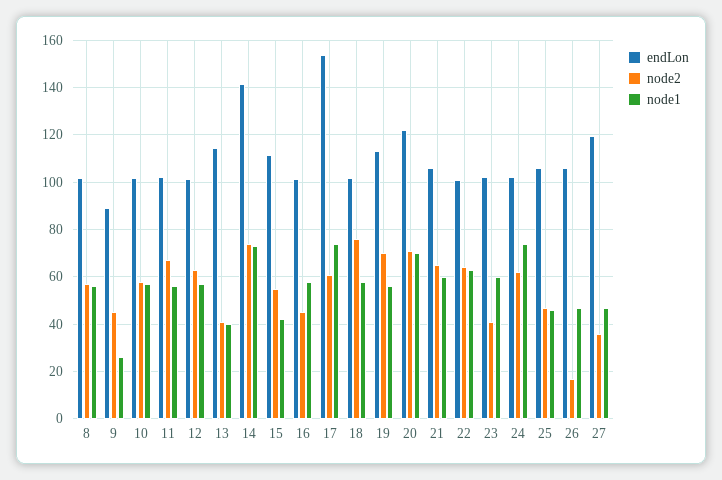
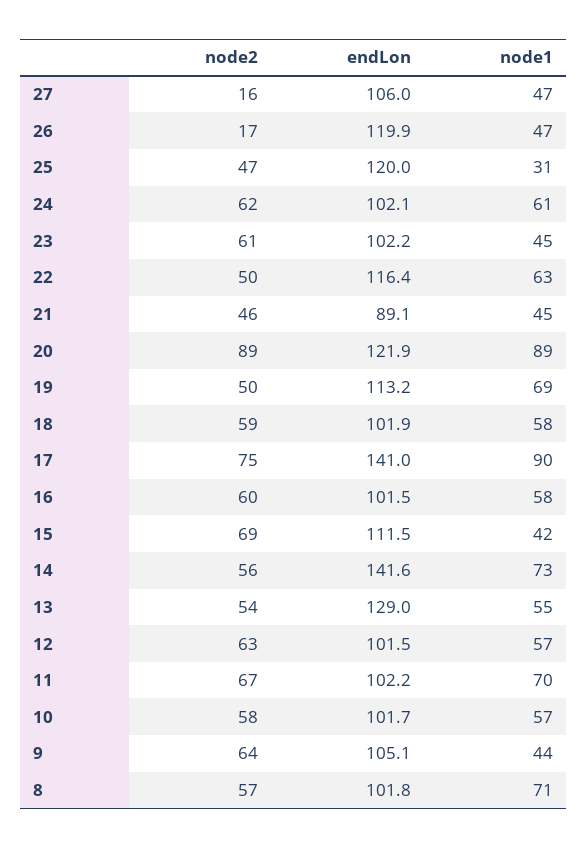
node1, 8: 55 -> 71
endLon, 9: 90 -> 105.1
node2, 9: 45 -> 64
node1, 9: 25 -> 44
node1, 11: 55 -> 70
endLon, 13: 115 -> 129
node2, 13: 40 -> 54
node1, 13: 40 -> 55
node2, 14: 75 -> 56
node2, 15: 55 -> 69
node2, 16: 45 -> 60
endLon, 17: 155 -> 141
node2, 17: 60 -> 75
node1, 17: 75 -> 90
node2, 18: 75 -> 59
node2, 19: 70 -> 50
node1, 19: 55 -> 69
node2, 20: 70 -> 89
node1, 20: 70 -> 89
endLon, 21: 105 -> 89.1
node2, 21: 65 -> 46
node1, 21: 60 -> 45
endLon, 22: 100 -> 116.4
node2, 22: 65 -> 50
node2, 23: 40 -> 61
node1, 23: 60 -> 45
node1, 24: 75 -> 61
endLon, 25: 105 -> 120
node1, 25: 45 -> 31
endLon, 26: 105 -> 119.9
endLon, 27: 120 -> 106
node2, 27: 35 -> 16

